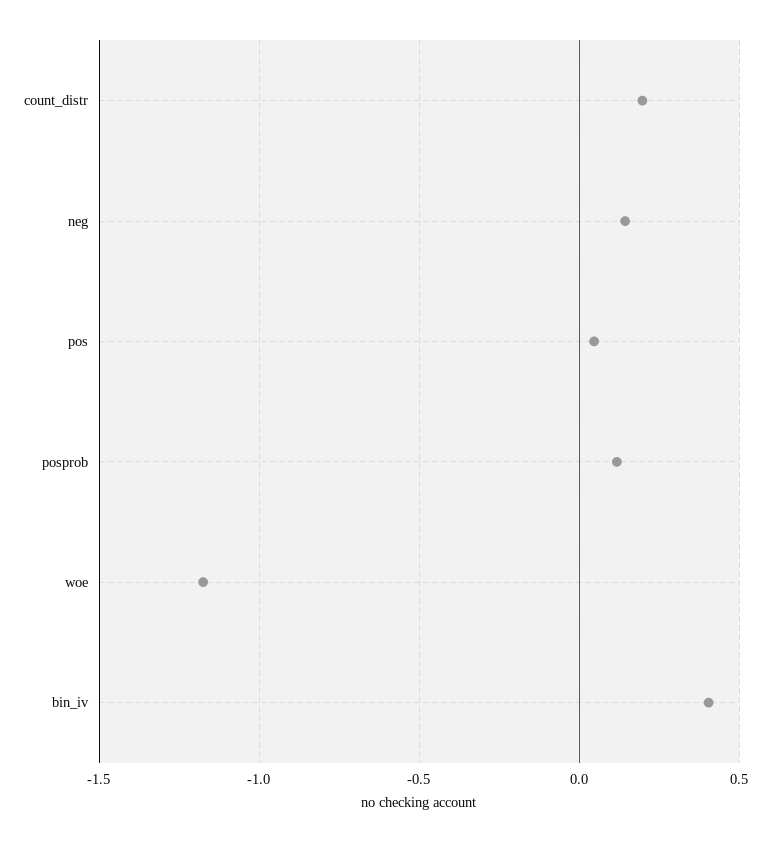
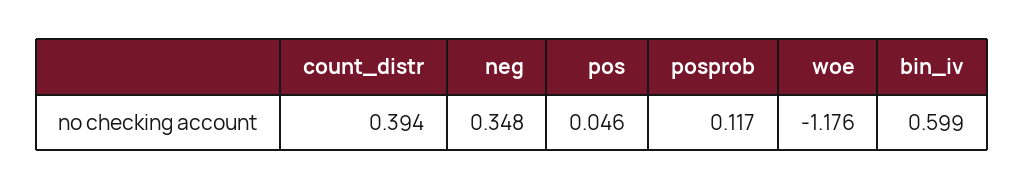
count_distr: 0.2 -> 0.394
neg: 0.15 -> 0.348
bin_iv: 0.4 -> 0.599

